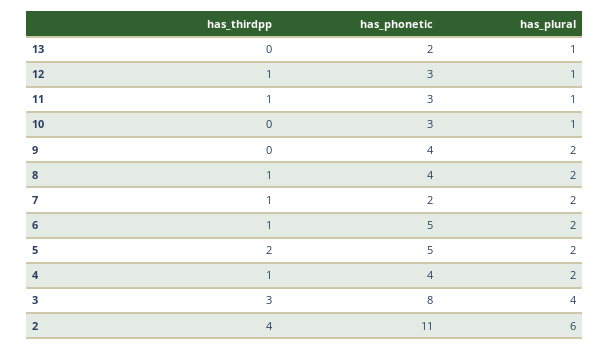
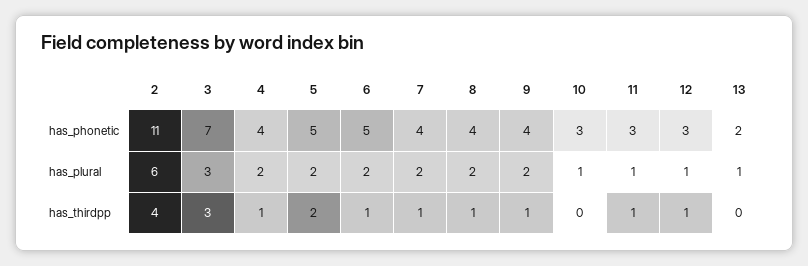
has_thirdpp, 9: 0 -> 1
has_phonetic, 7: 2 -> 4
has_phonetic, 3: 8 -> 7
has_plural, 3: 4 -> 3

